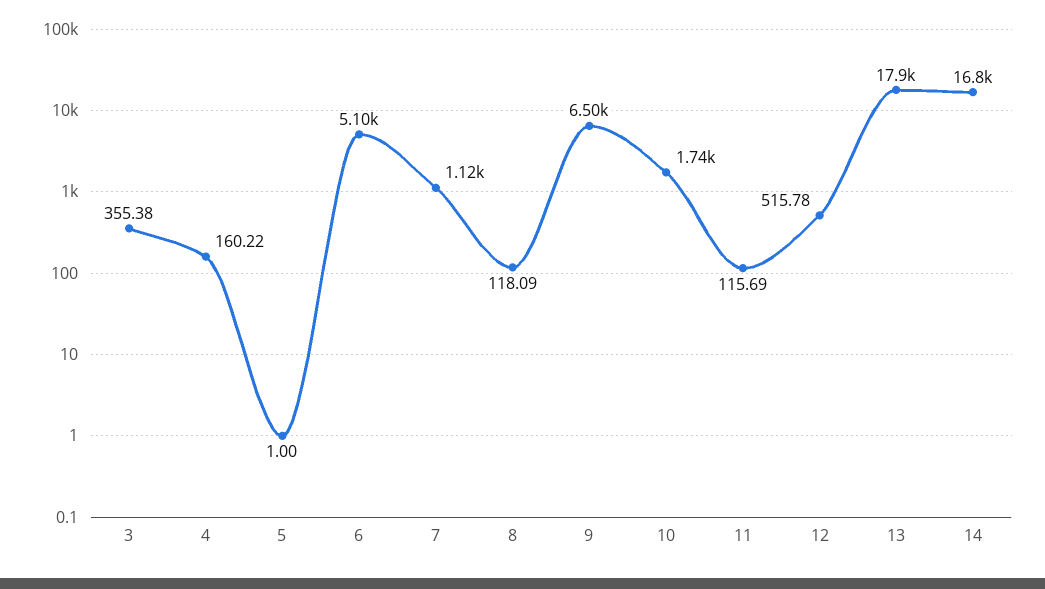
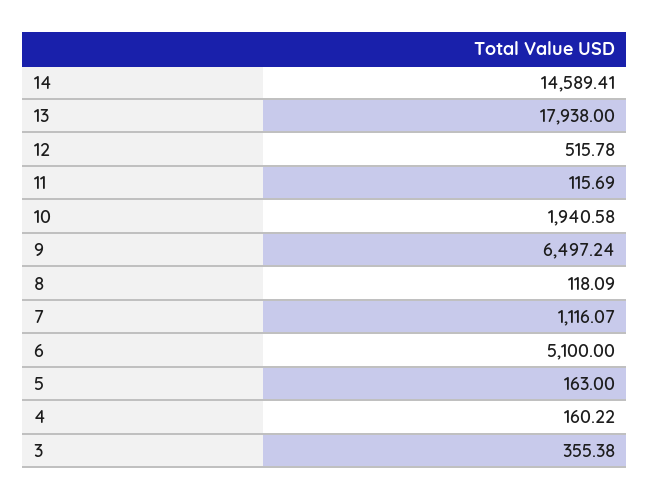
5: 1 -> 163
10: 1740 -> 1940.58
14: 16800 -> 14589.41

